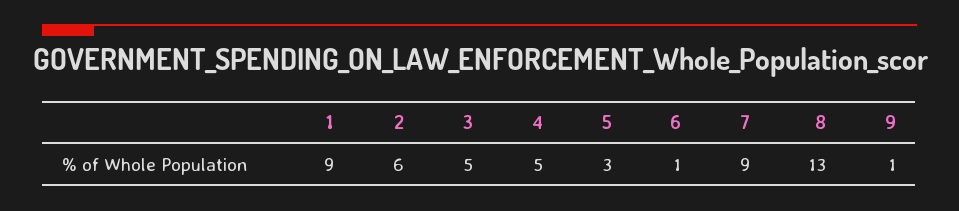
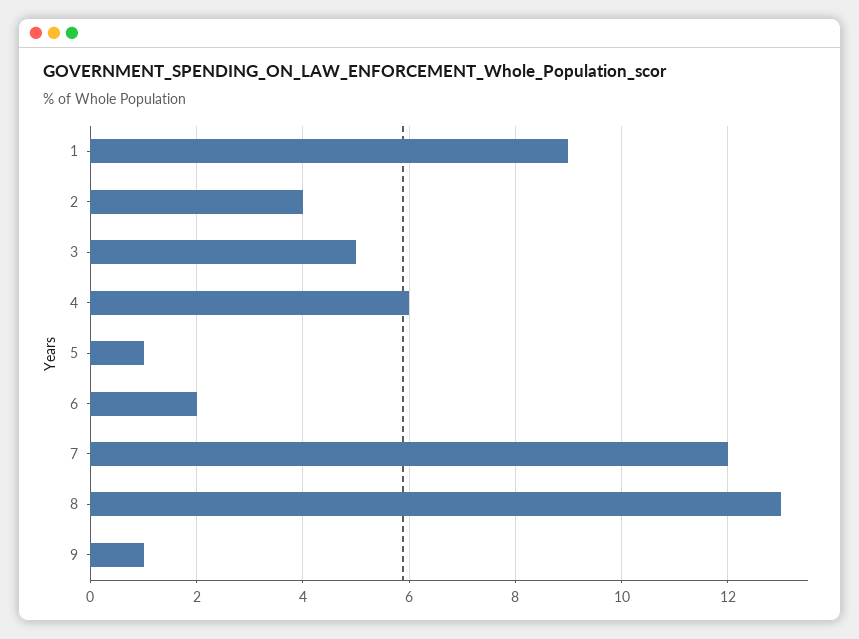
2: 6 -> 4
4: 5 -> 6
5: 3 -> 1
6: 1 -> 2
7: 9 -> 12

